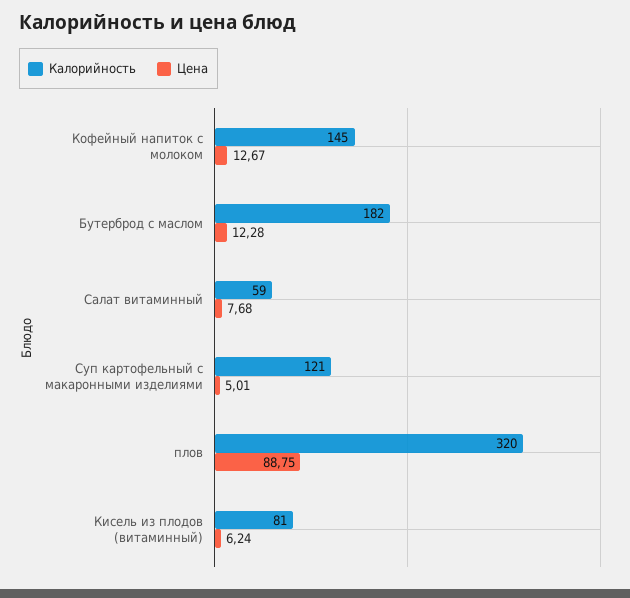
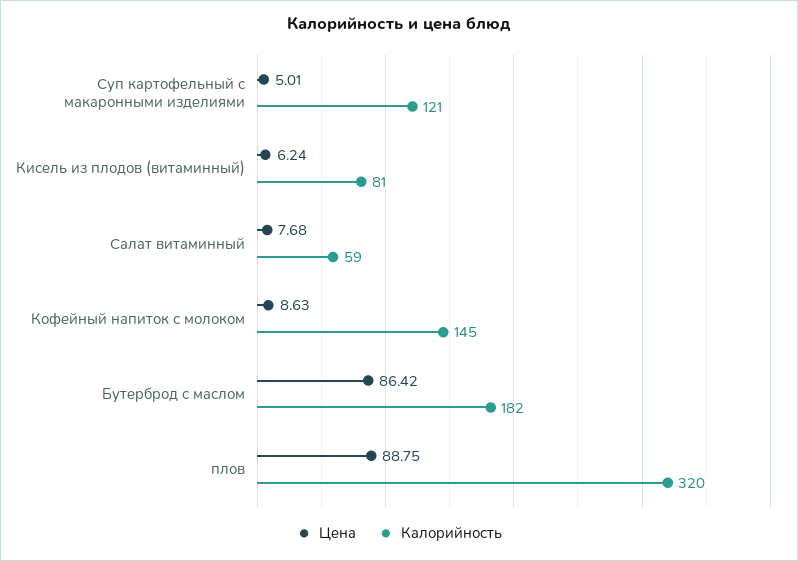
Цена, Кофейный напиток с молоком: 12.67 -> 8.63
Цена, Бутерброд с маслом: 12.28 -> 86.42

